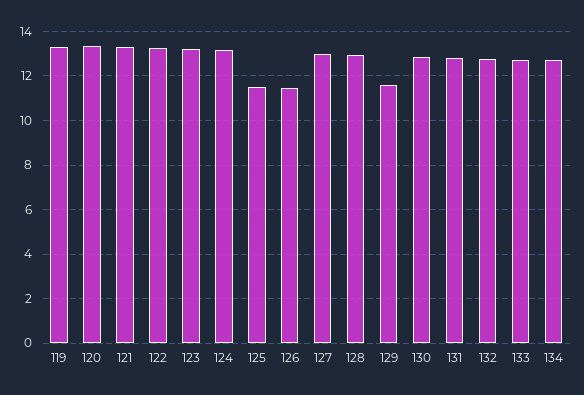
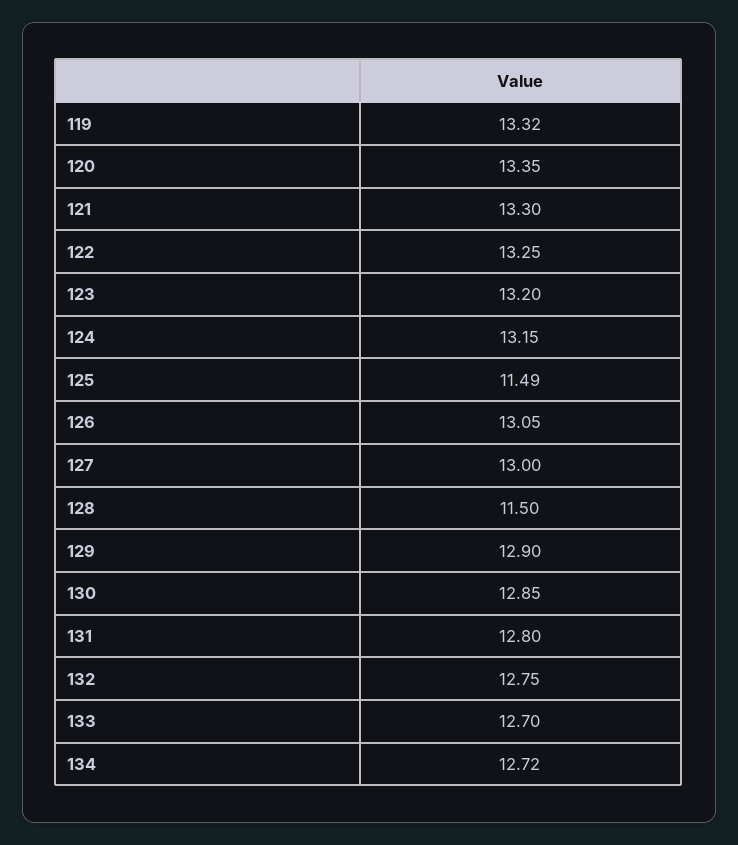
126: 11.5 -> 13.05
128: 13 -> 11.5
129: 11.5 -> 12.9

